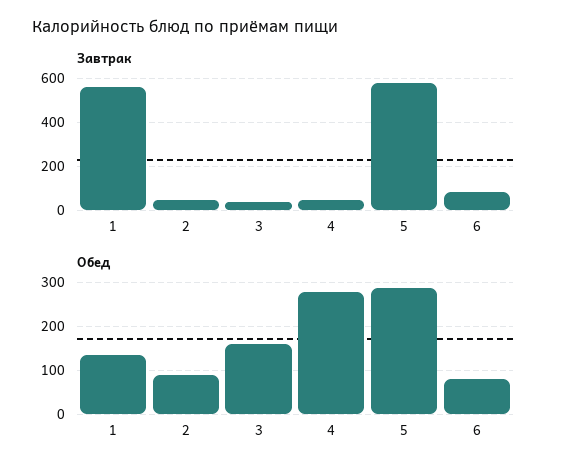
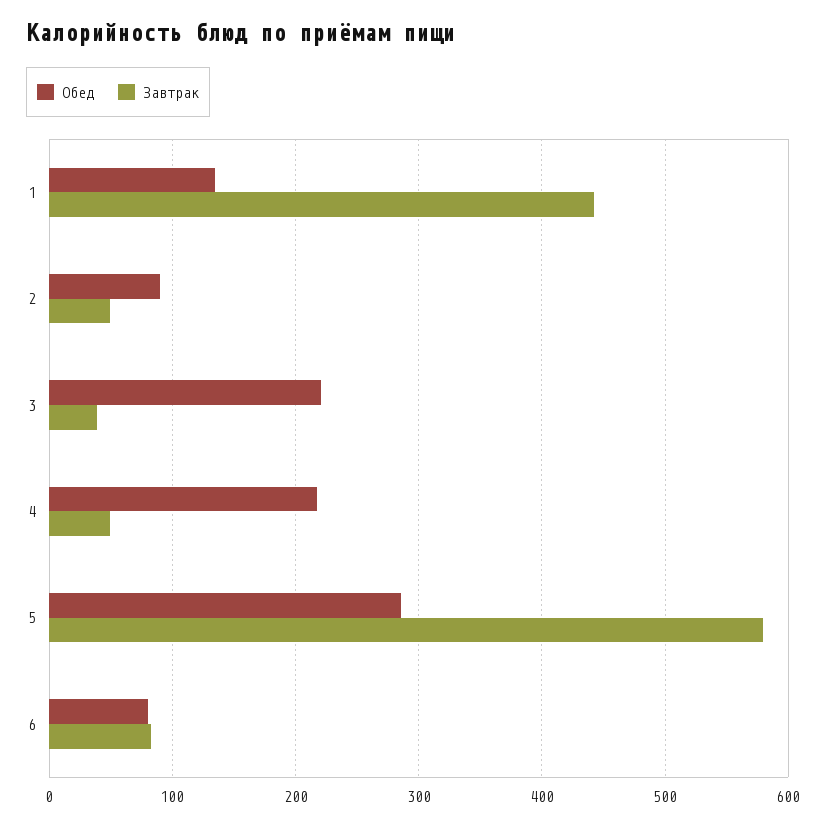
Завтрак, 1: 550 -> 440
Обед, 3: 160 -> 220
Обед, 4: 280 -> 220

